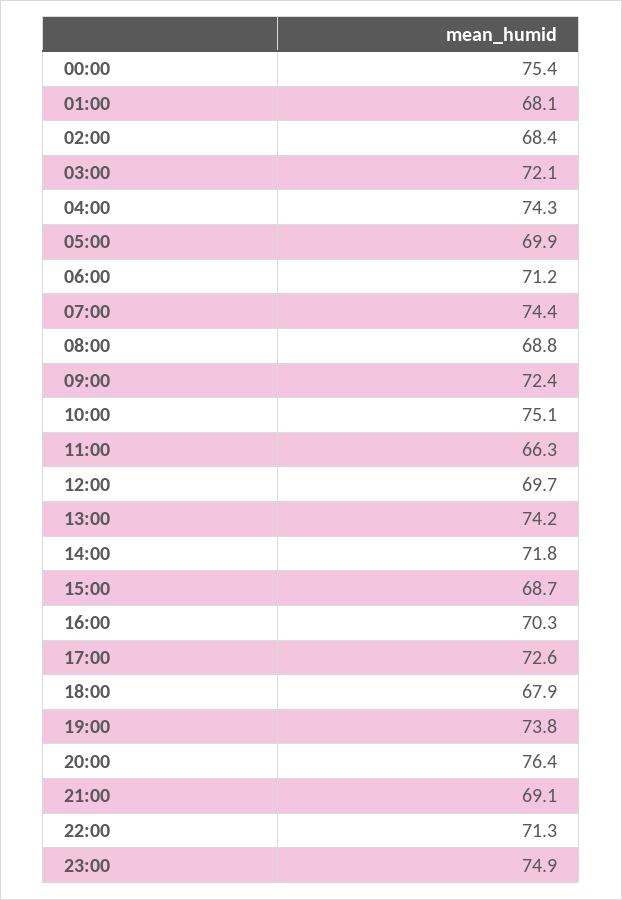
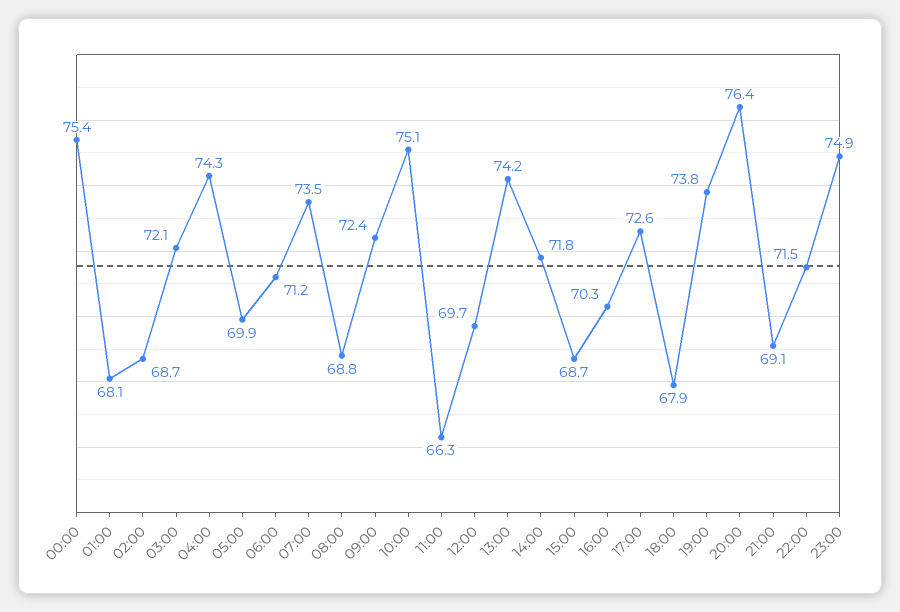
02:00: 68.4 -> 68.7
07:00: 74.4 -> 73.5
22:00: 71.3 -> 71.5

